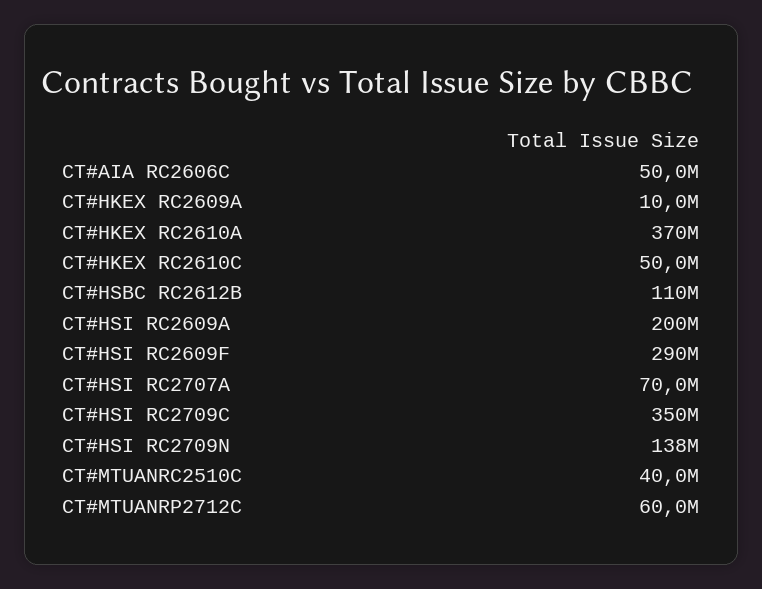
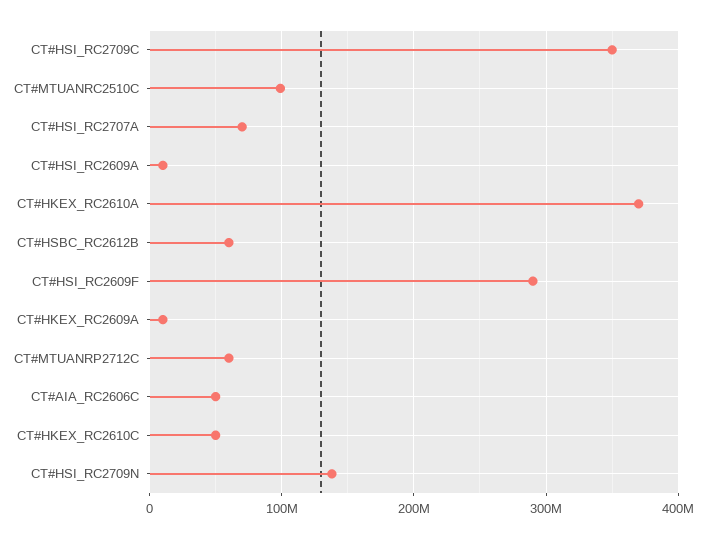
CT#HSBC RC2612B: 110000000 -> 60000000
CT#HSI RC2609A: 200000000 -> 10000000
CT#MTUANRC2510C: 40000000 -> 100000000

